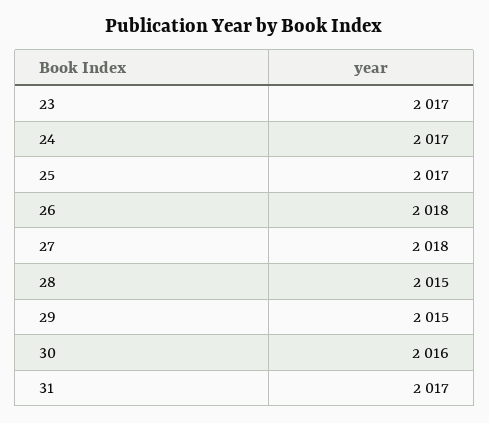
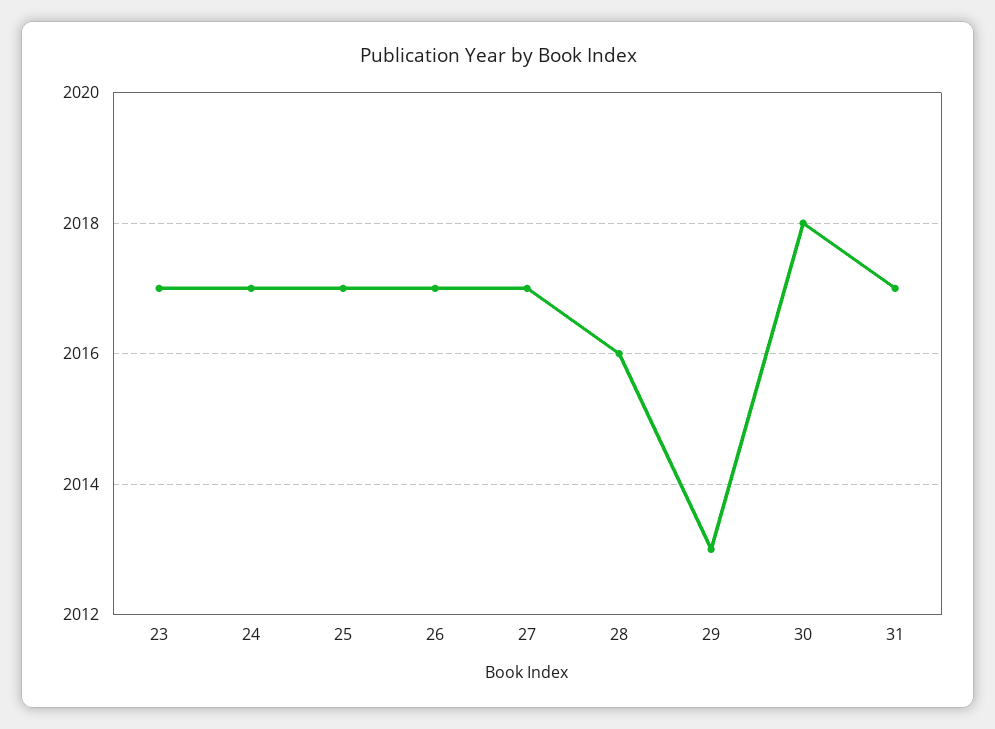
26: 2018 -> 2017
27: 2018 -> 2017
28: 2015 -> 2016
29: 2015 -> 2013
30: 2016 -> 2018

